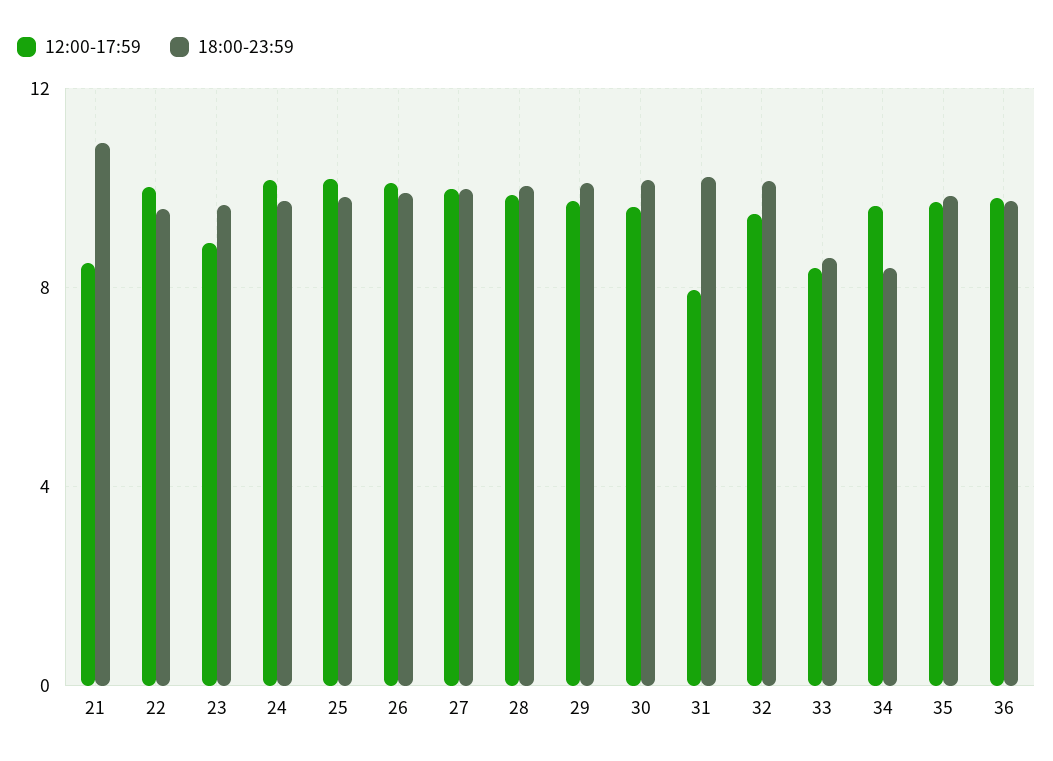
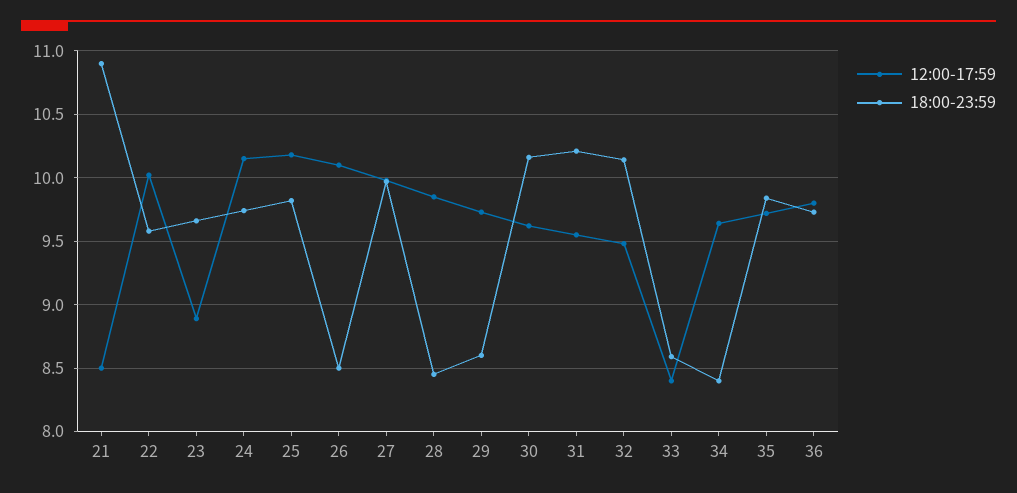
18:00-23:59, 26: 10 -> 8.5
18:00-23:59, 28: 10 -> 8.45
18:00-23:59, 29: 10 -> 8.6
12:00-17:59, 31: 8 -> 9.55

